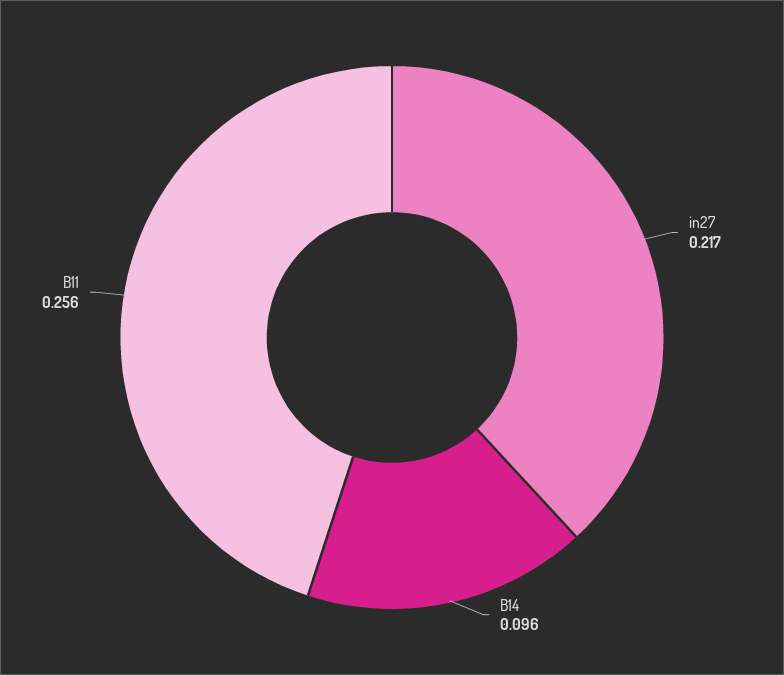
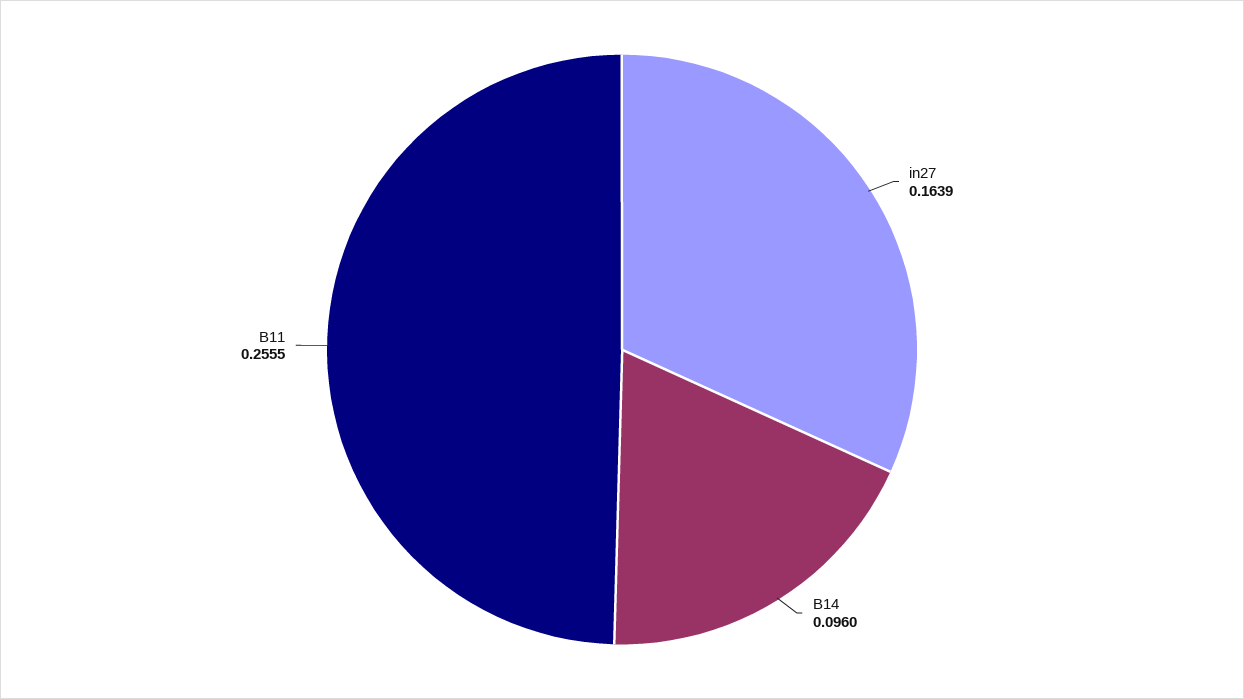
in27: 0.217 -> 0.1639

